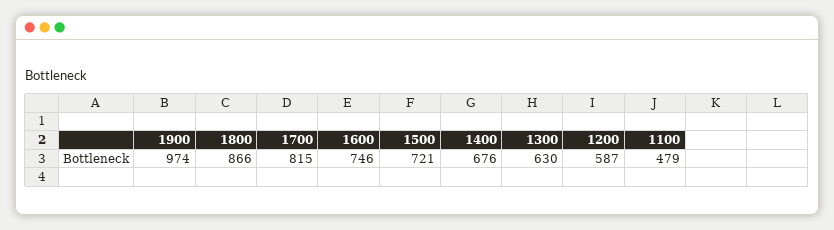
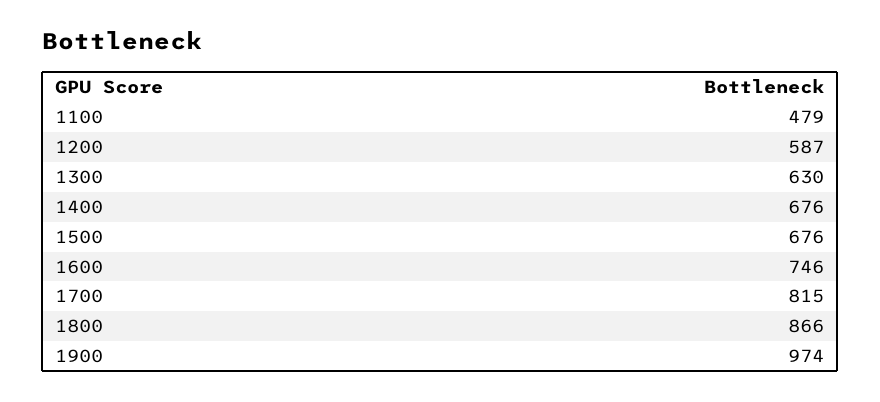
1500: 721 -> 676

